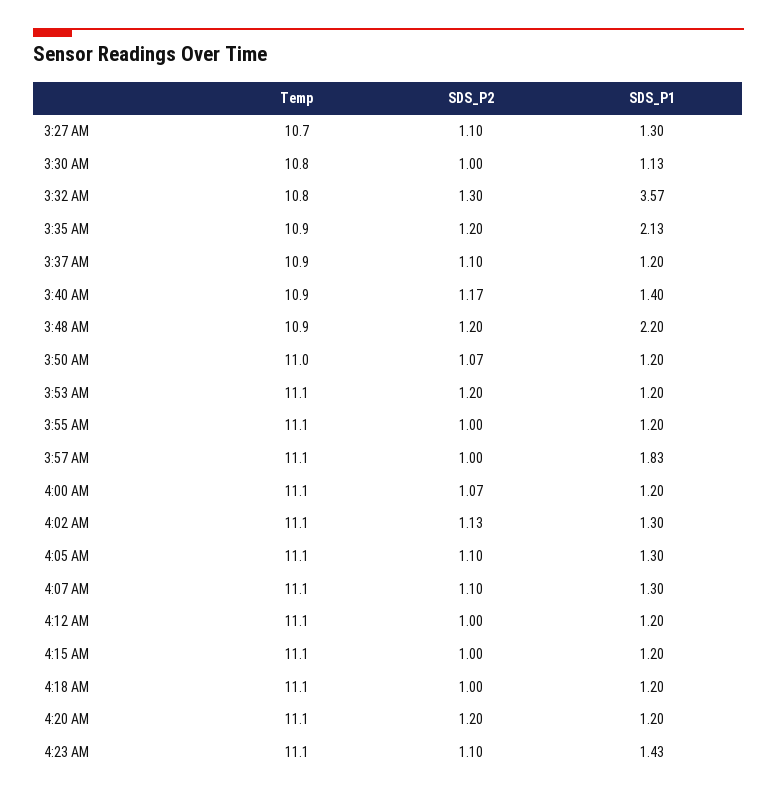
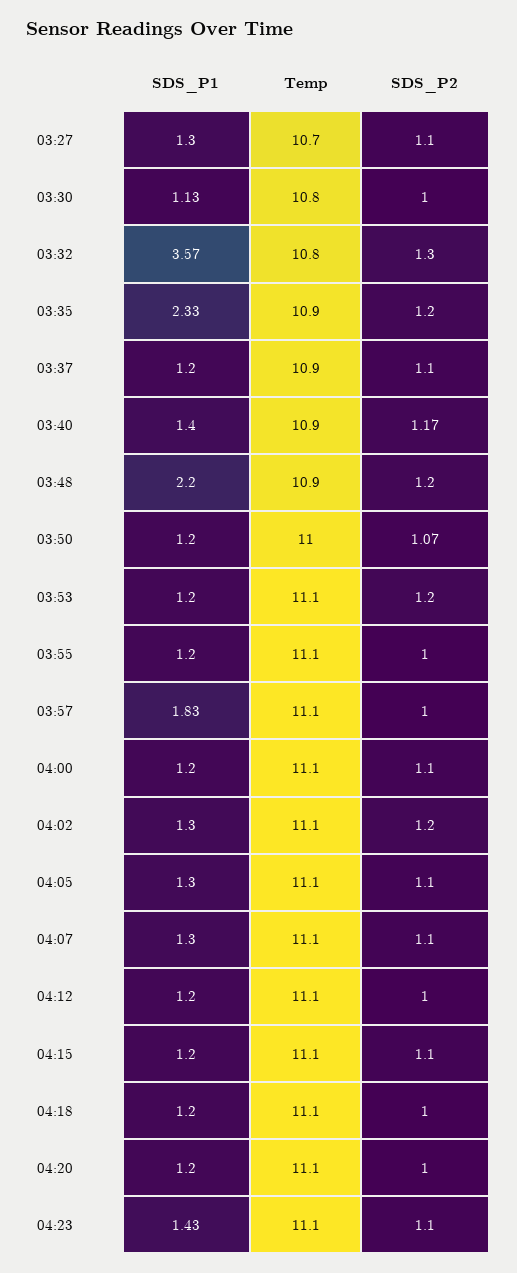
SDS_P1, 3:35 AM: 2.13 -> 2.33
SDS_P2, 4:00 AM: 1.07 -> 1.1
SDS_P2, 4:02 AM: 1.13 -> 1.2
SDS_P2, 4:15 AM: 1 -> 1.1
SDS_P2, 4:20 AM: 1.2 -> 1

